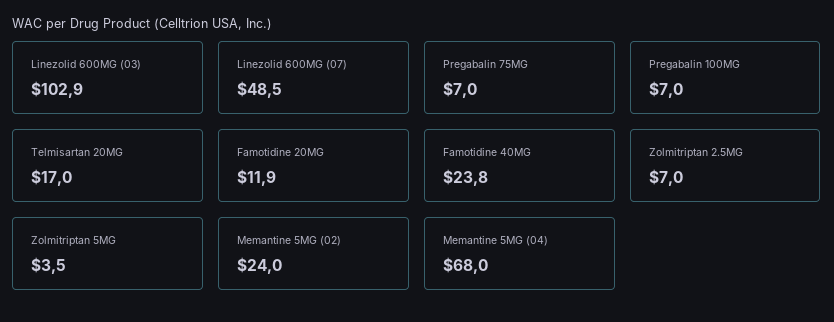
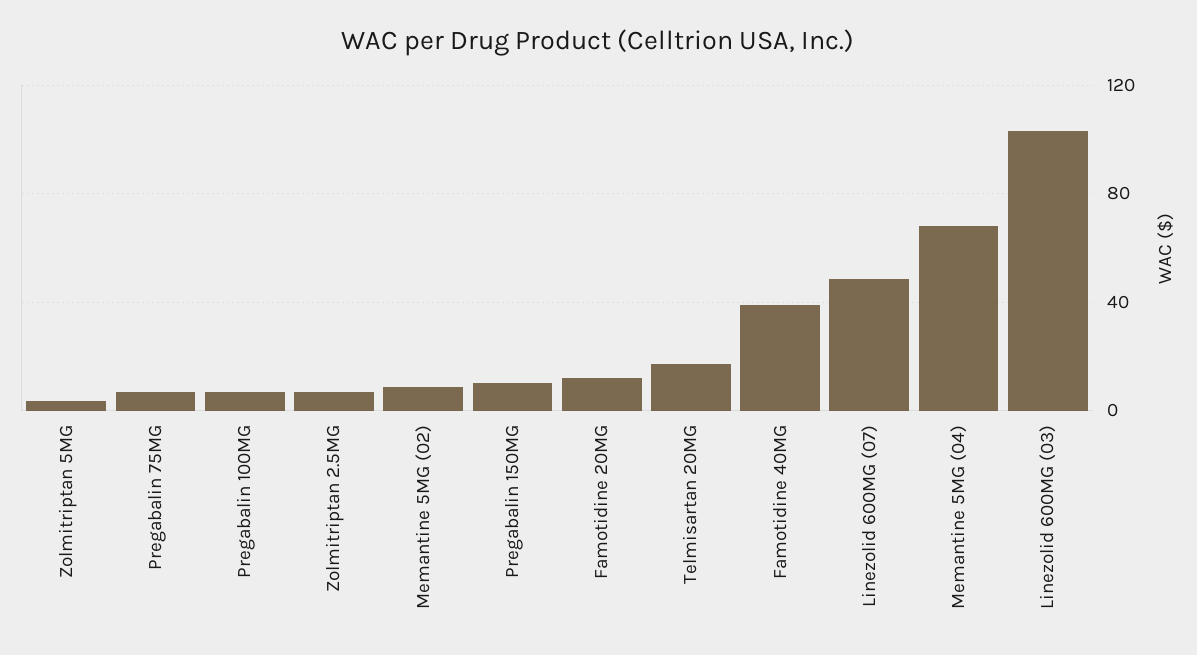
Famotidine 40MG: 23.8 -> 40
Memantine 5MG (02): 24 -> 10
Pregabalin 150MG: none -> 10

